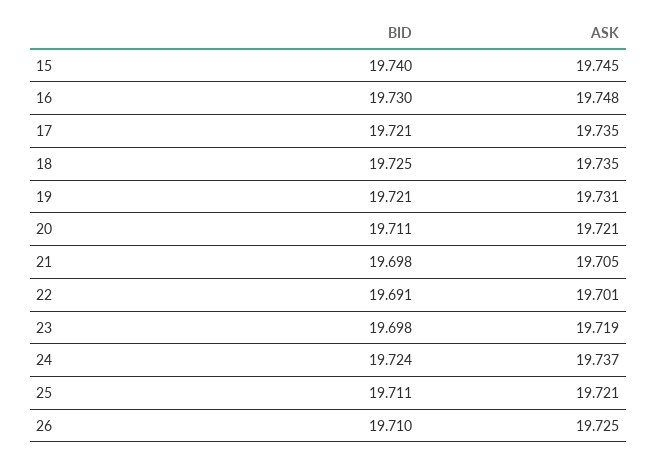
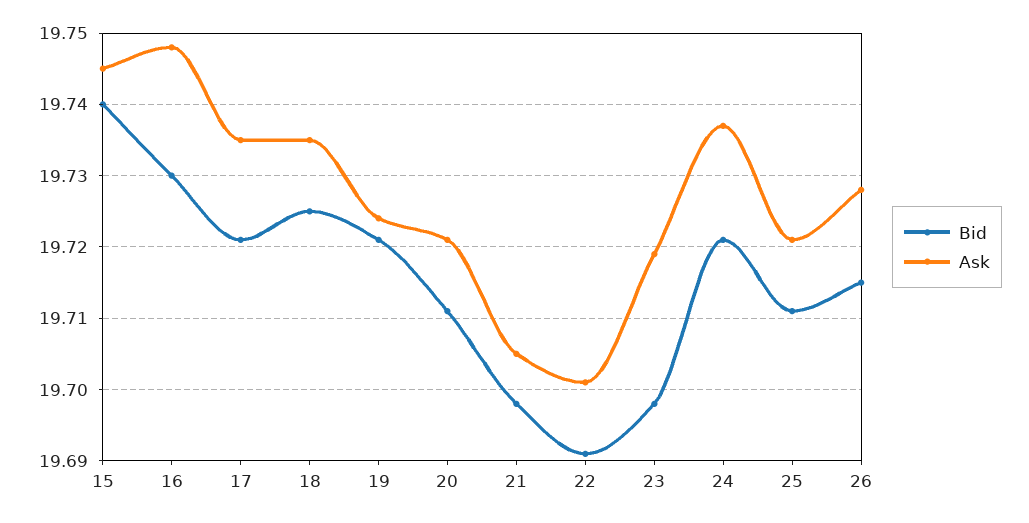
ASK, 19: 19.731 -> 19.724
BID, 24: 19.724 -> 19.721
BID, 26: 19.71 -> 19.715
ASK, 26: 19.725 -> 19.728

